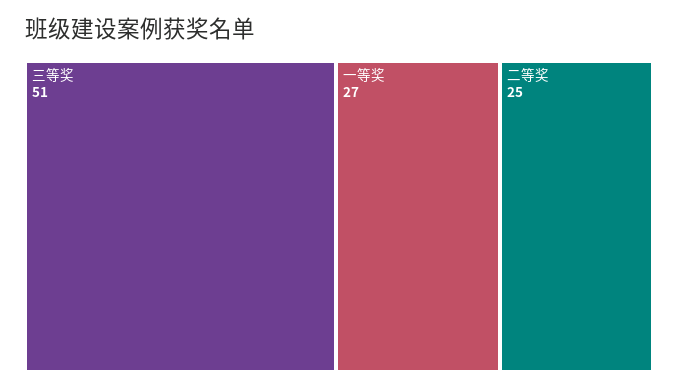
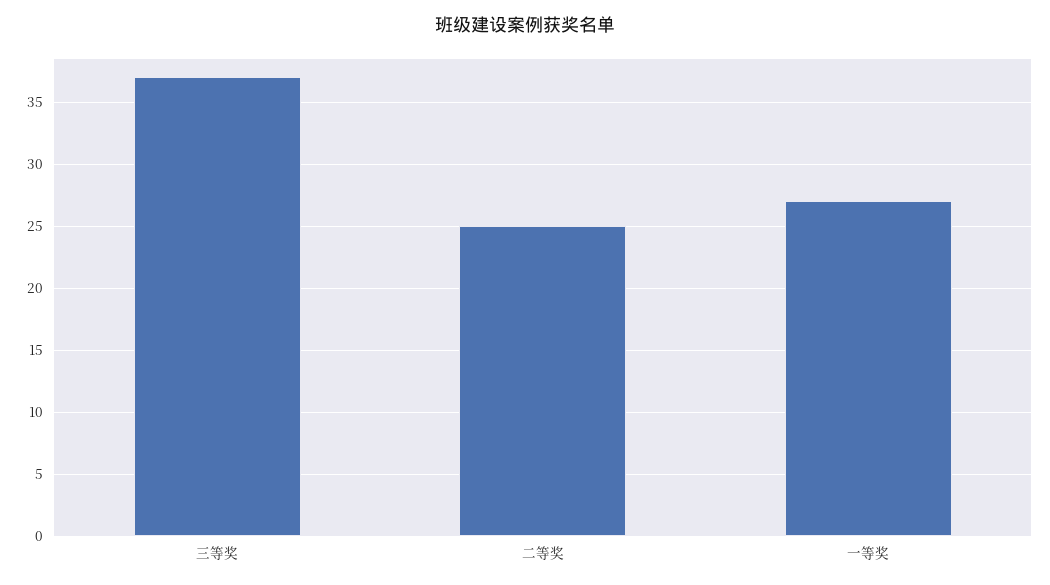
三等奖: 51 -> 37

